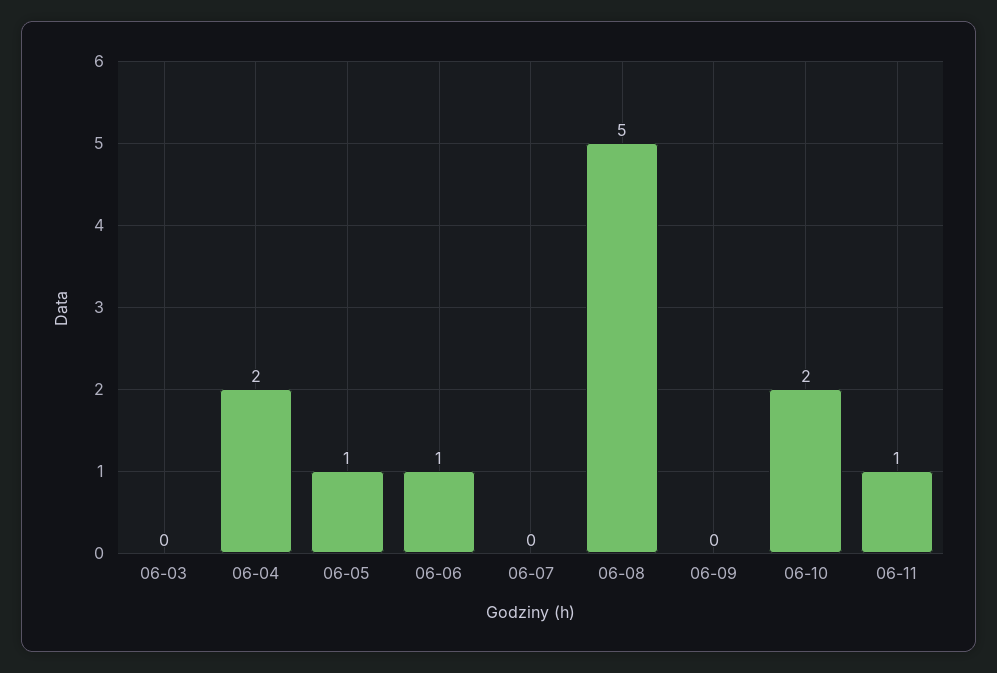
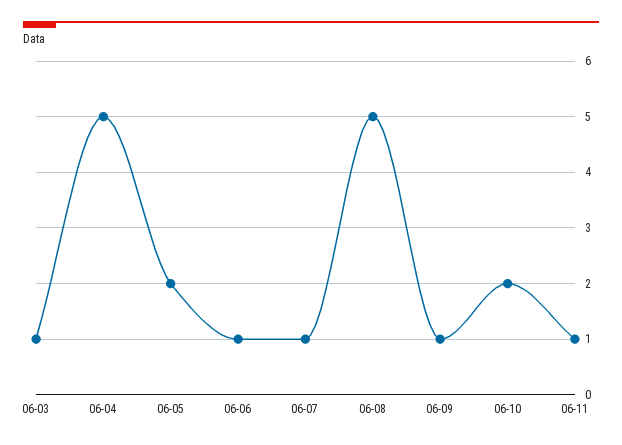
06-03: 0 -> 1
06-04: 2 -> 5
06-05: 1 -> 2
06-07: 0 -> 1
06-09: 0 -> 1

